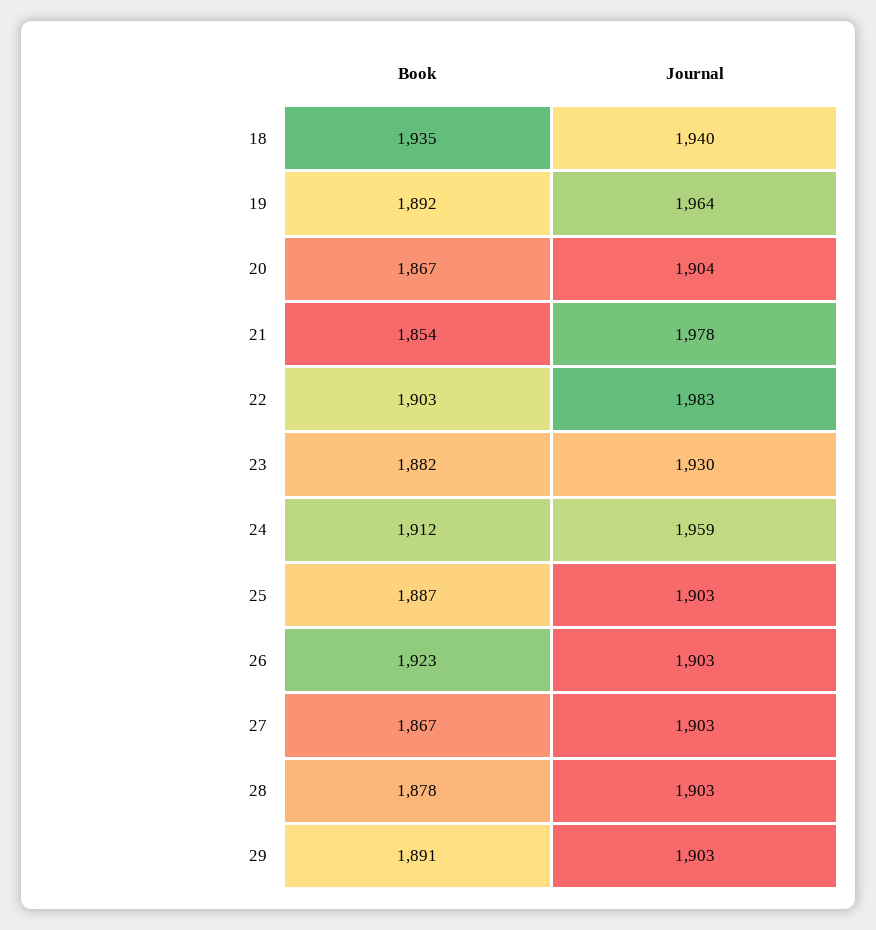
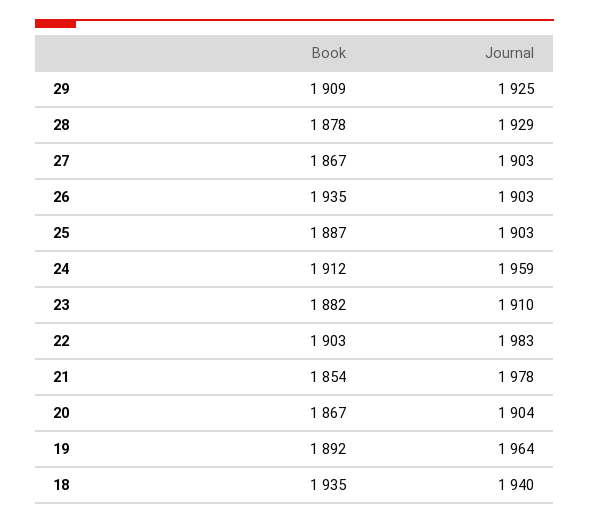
Journal, 23: 1930 -> 1910
Book, 26: 1923 -> 1935
Journal, 28: 1903 -> 1929
Book, 29: 1891 -> 1909
Journal, 29: 1903 -> 1925

